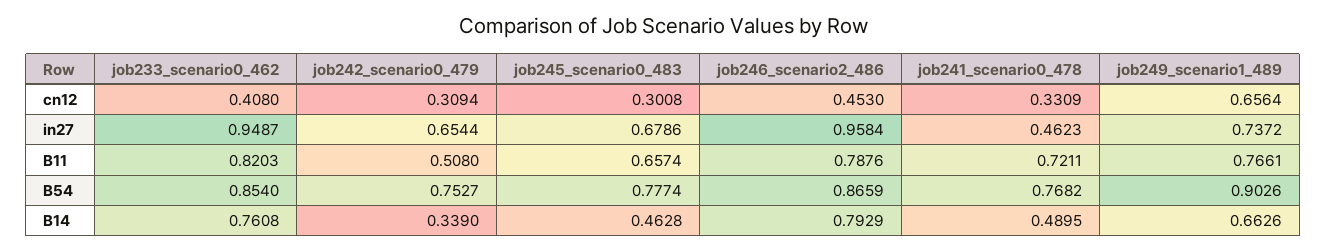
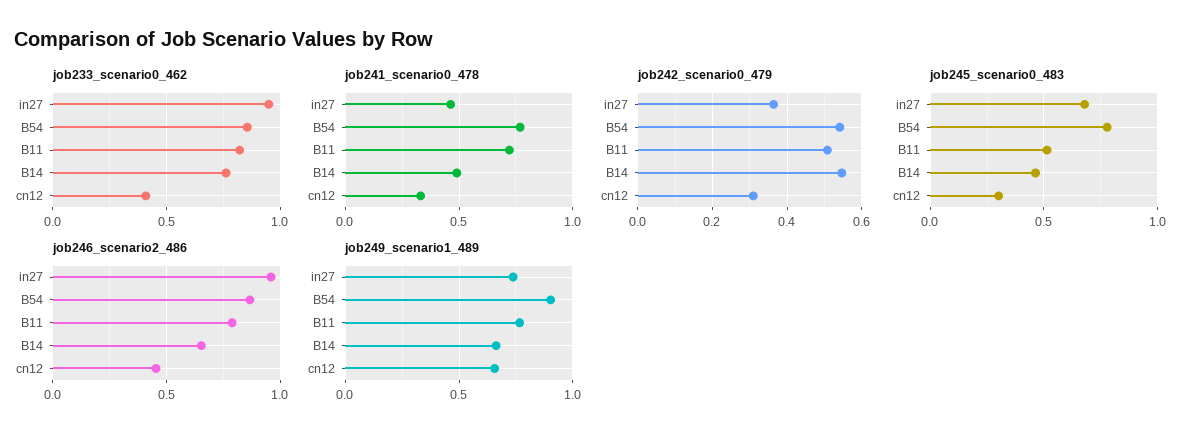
job242_scenario0_479, in27: 0.6544 -> 0.36
job245_scenario0_483, B11: 0.6574 -> 0.5
job242_scenario0_479, B54: 0.7527 -> 0.54
job242_scenario0_479, B14: 0.339 -> 0.54
job246_scenario2_486, B14: 0.7929 -> 0.65

